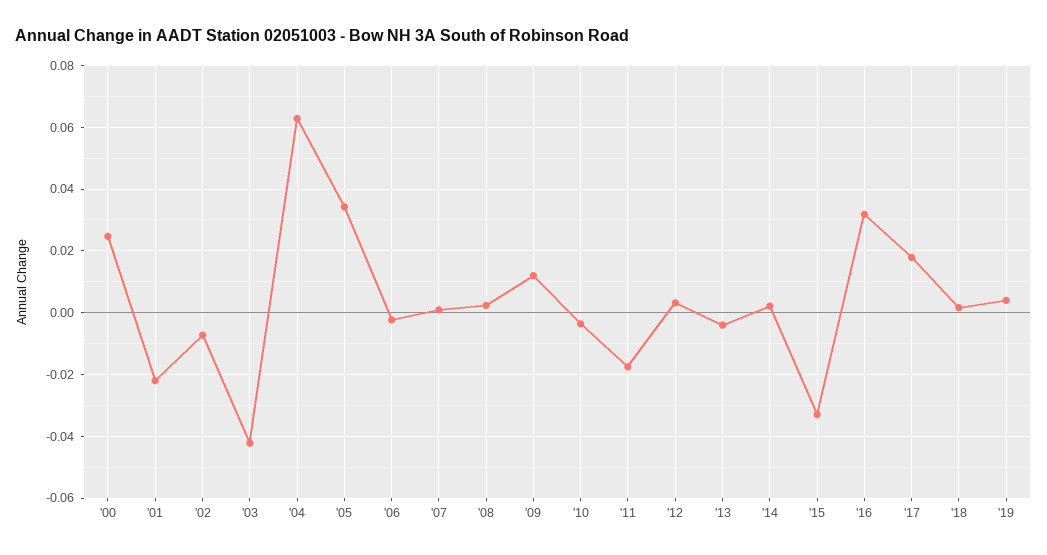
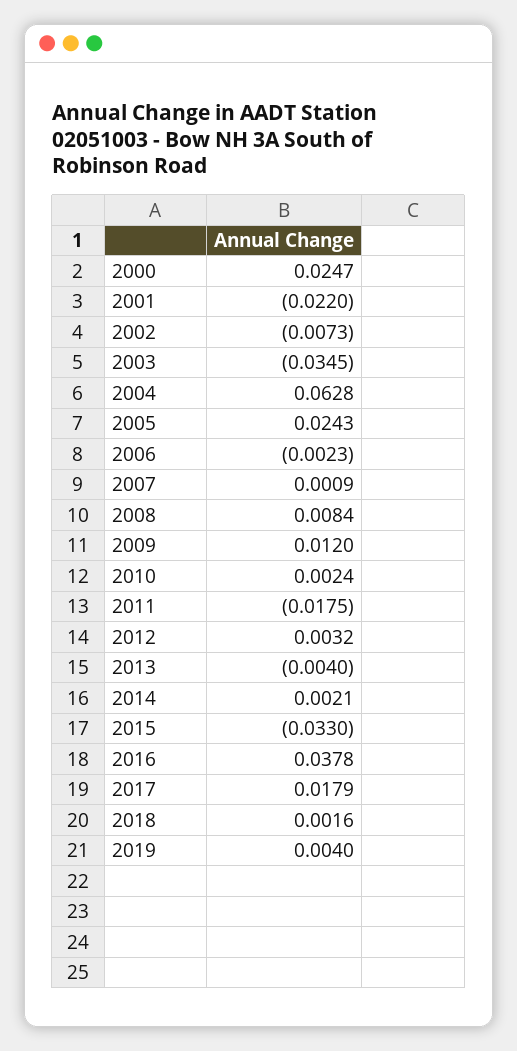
'03: -0.042 -> -0.0345
'05: 0.034 -> 0.0243
'08: 0.002 -> 0.0084
'10: -0.004 -> 0.0024
'16: 0.032 -> 0.0378

